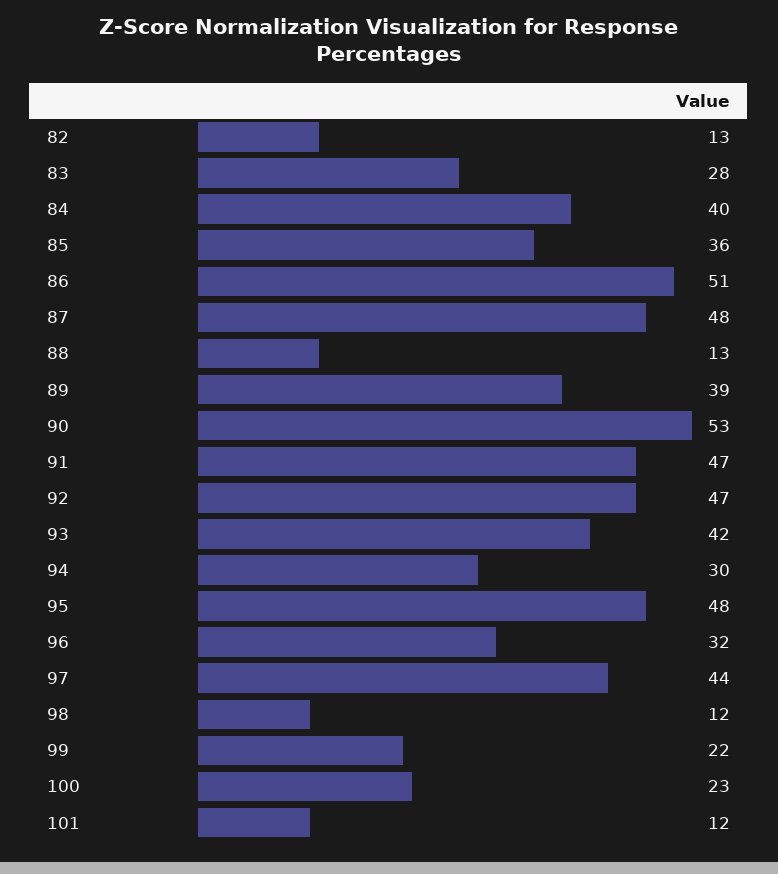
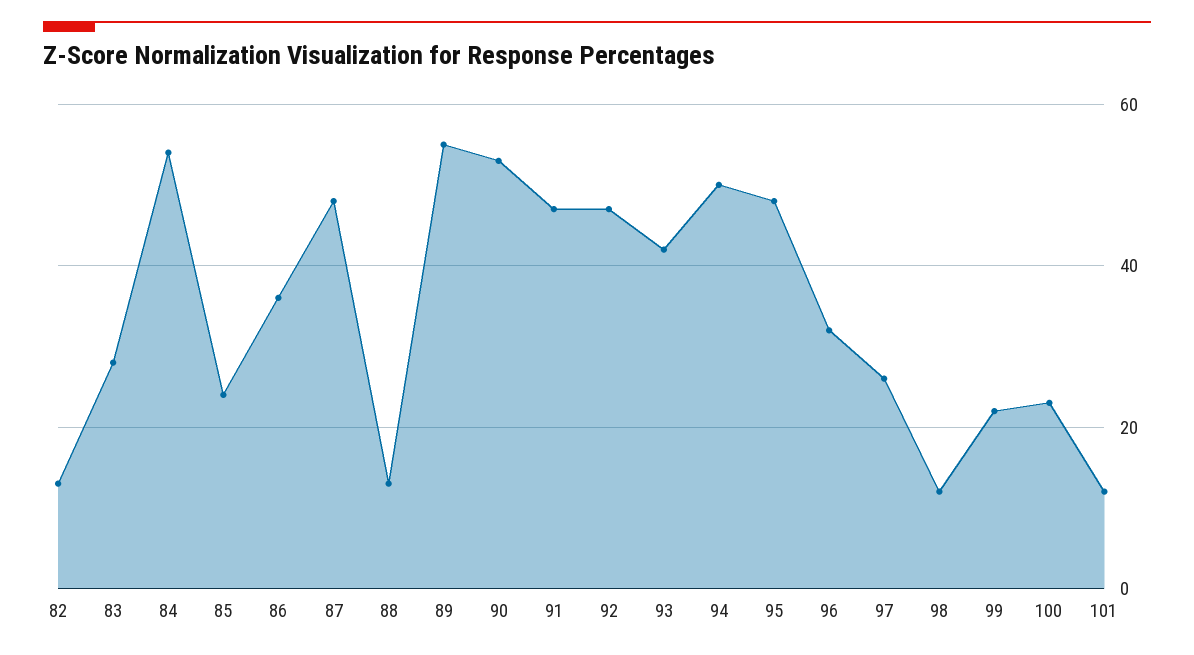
84: 40 -> 55
85: 36 -> 25
86: 51 -> 35
89: 39 -> 55
94: 30 -> 50
97: 44 -> 25

